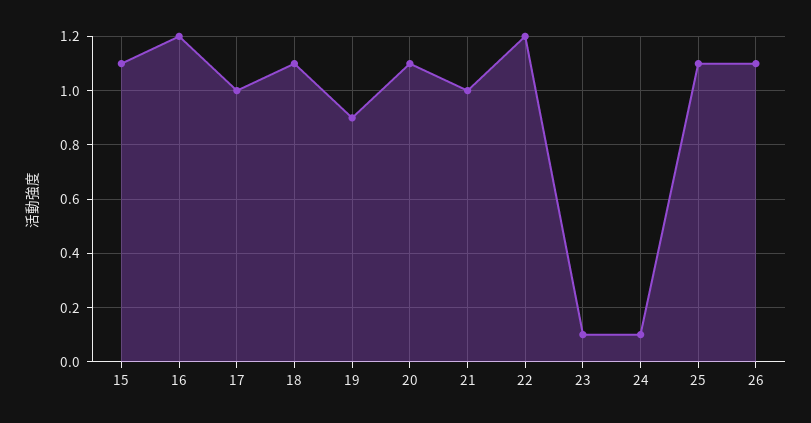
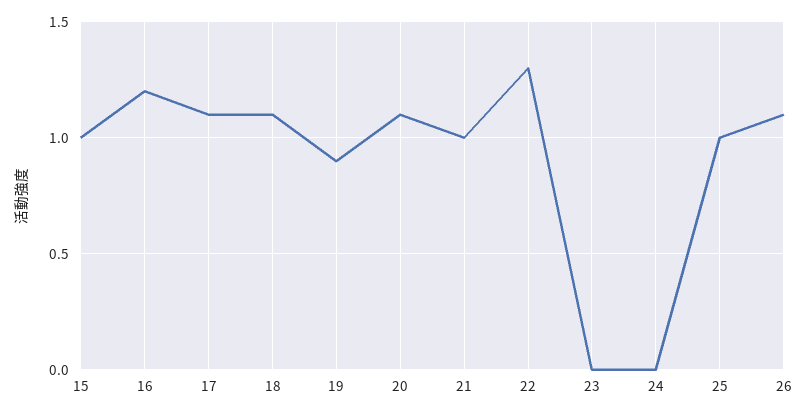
15: 1.1 -> 1
17: 1 -> 1.1
22: 1.2 -> 1.3
23: 0.1 -> 0
24: 0.1 -> 0
25: 1.1 -> 1

